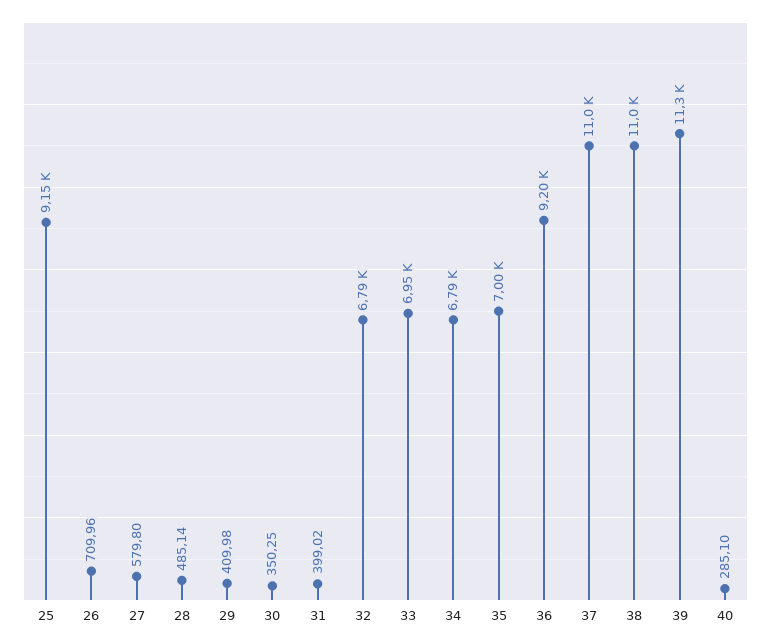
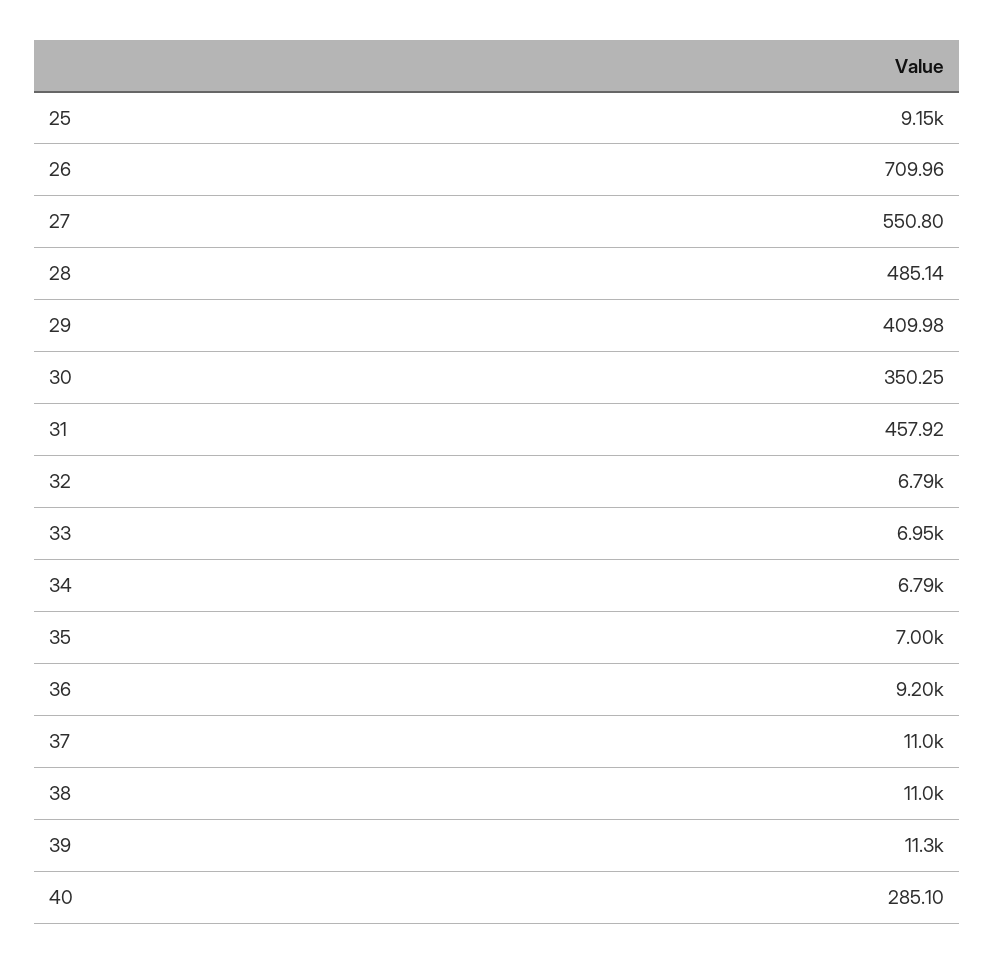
27: 579.8 -> 550.8
31: 399.02 -> 457.92

